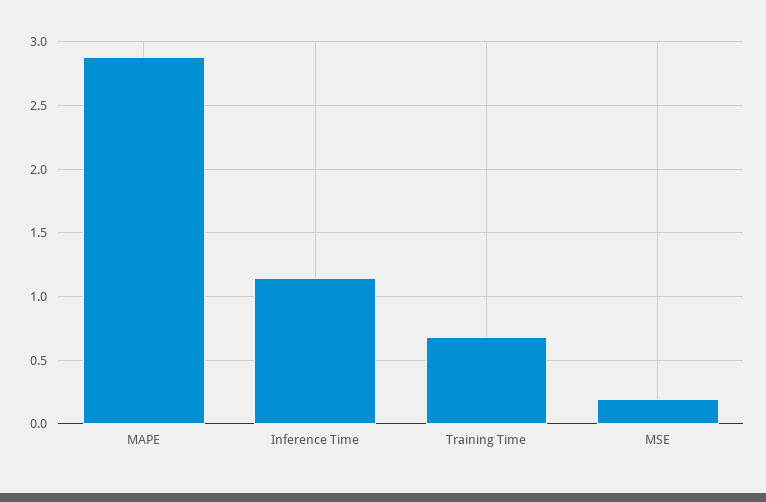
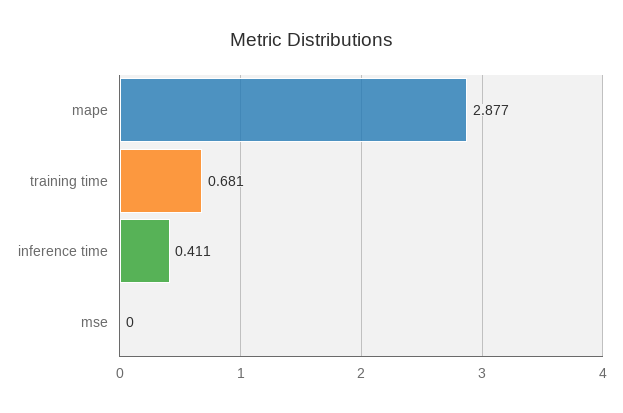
Inference Time: 1.15 -> 0.411
MSE: 0.2 -> 0

